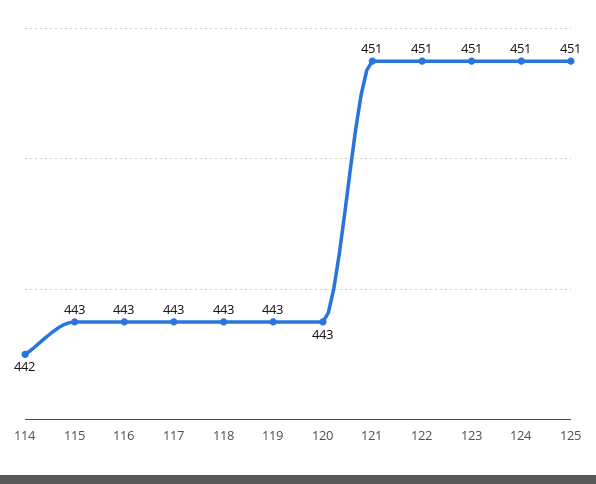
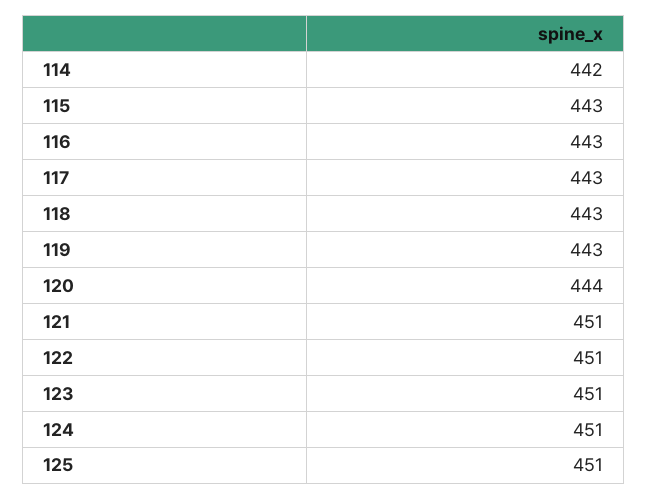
120: 443 -> 444

